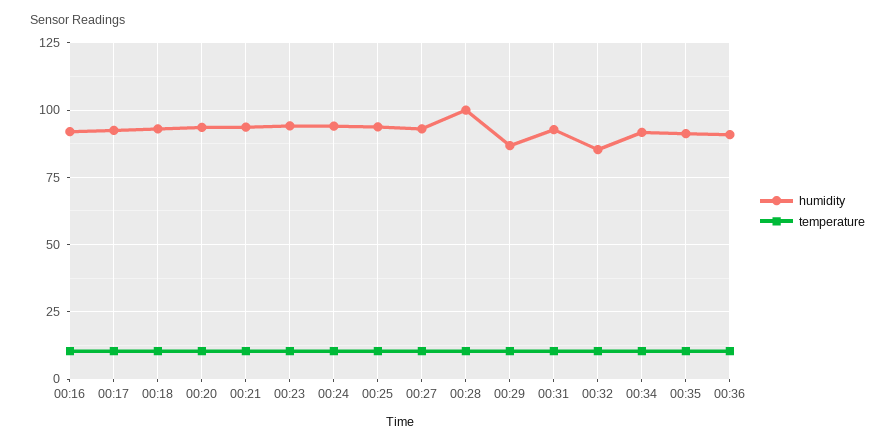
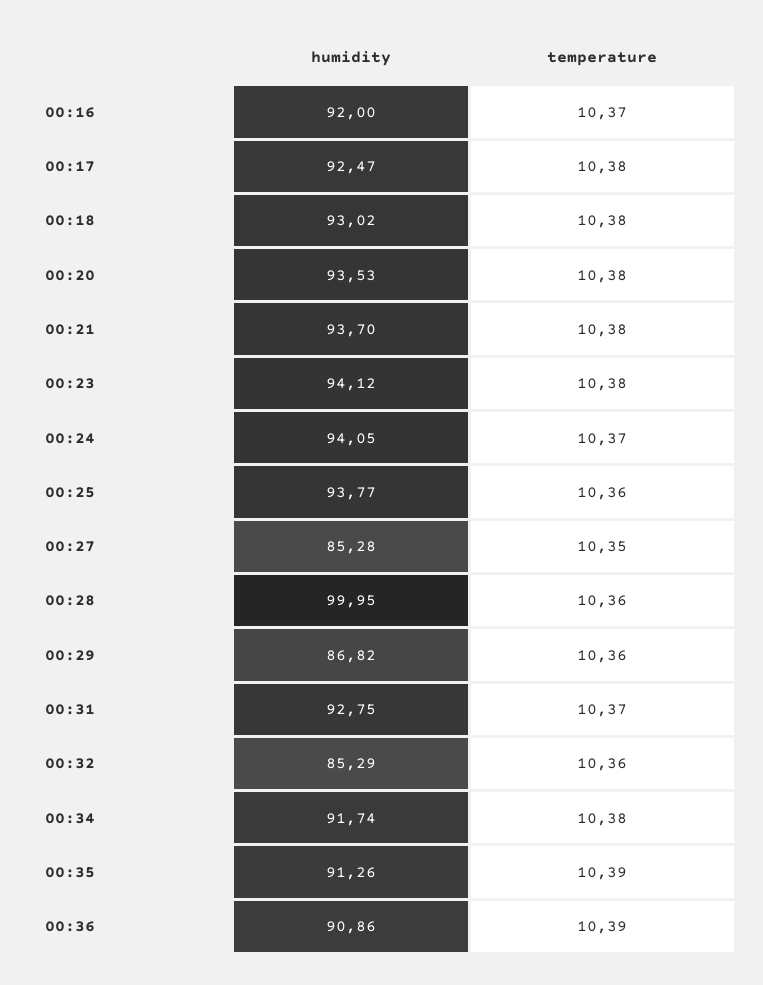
humidity, 00:27: 92.5 -> 85.28

